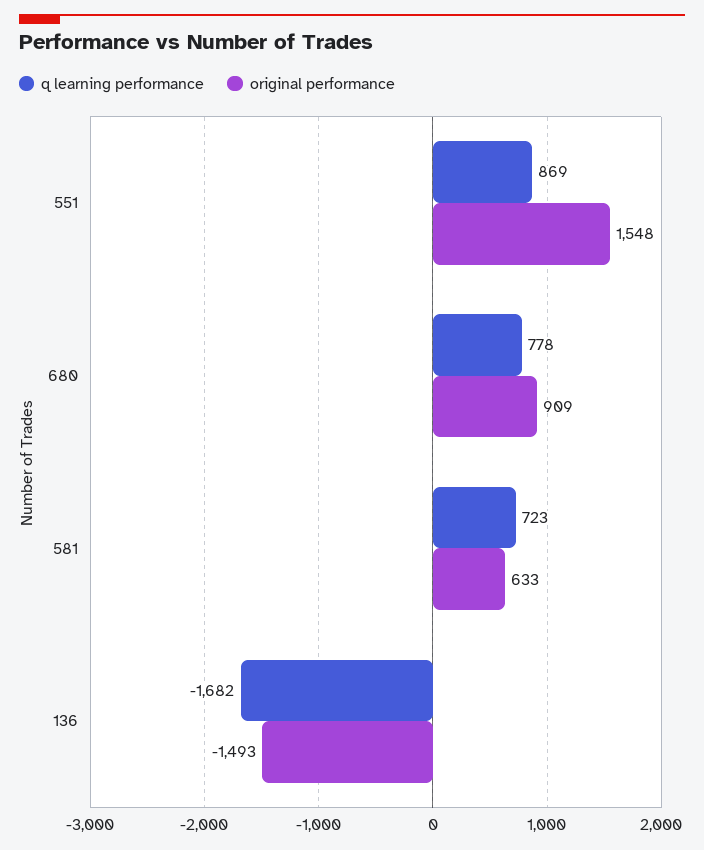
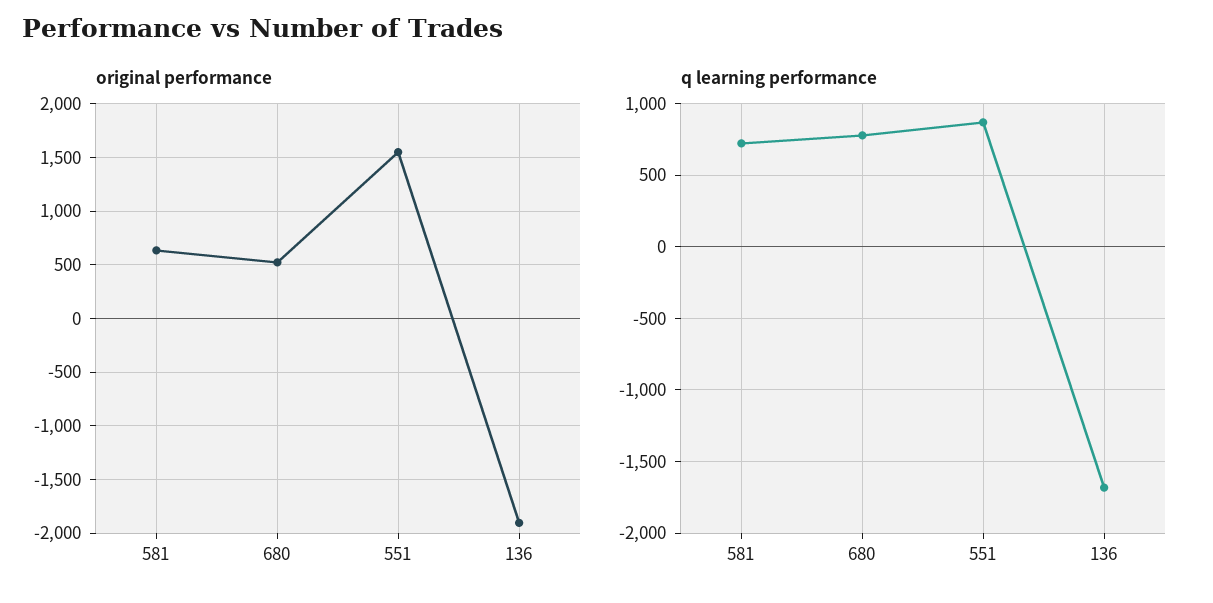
original performance, 680: 909 -> 500
original performance, 136: -1493 -> -1900

